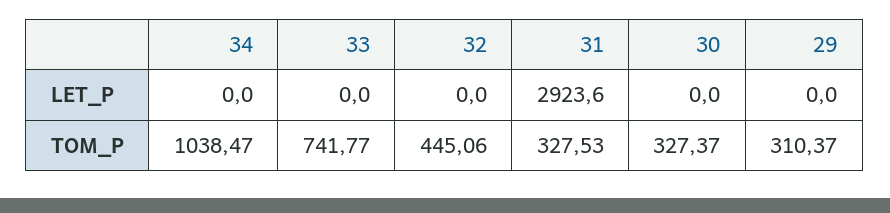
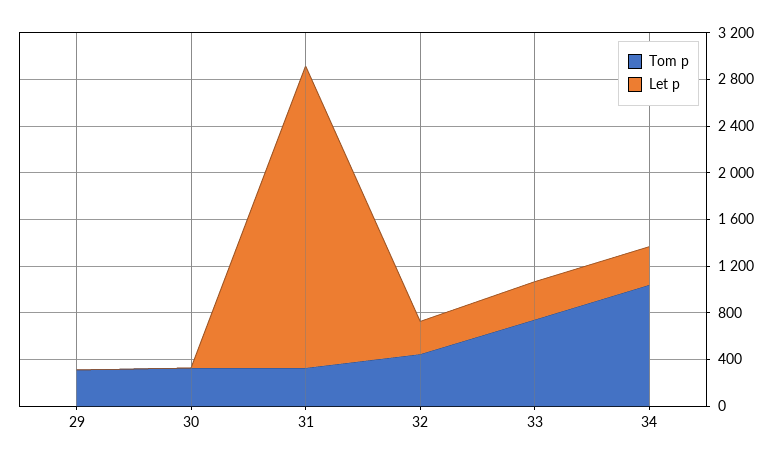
LET_P, 34: 0 -> 300
LET_P, 33: 0 -> 300
LET_P, 32: 0 -> 300
LET_P, 31: 2923.6 -> 2600

